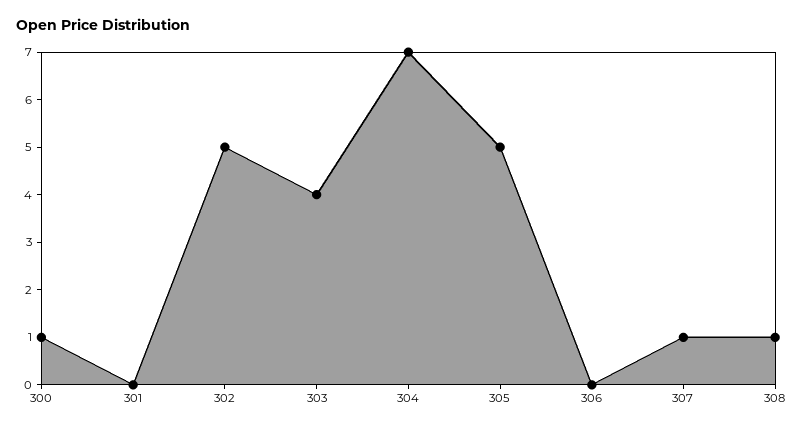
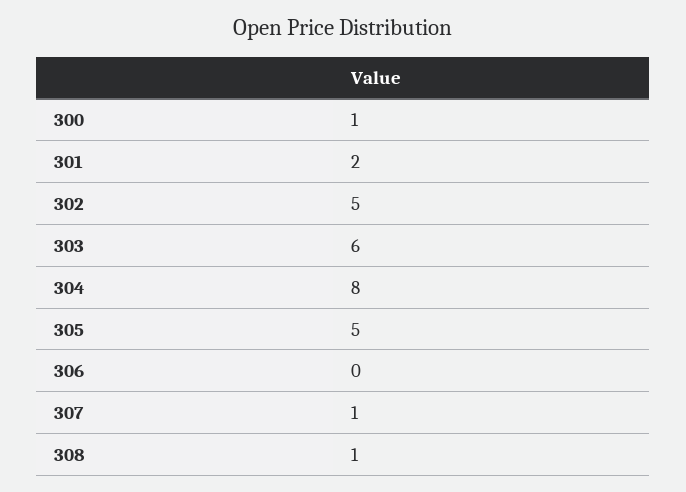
301: 0 -> 2
303: 4 -> 6
304: 7 -> 8

